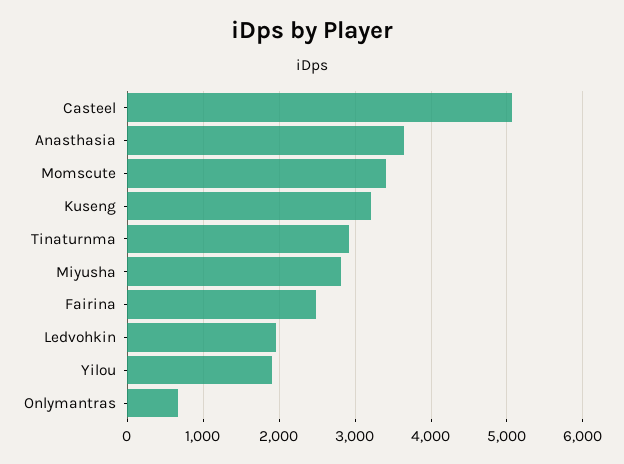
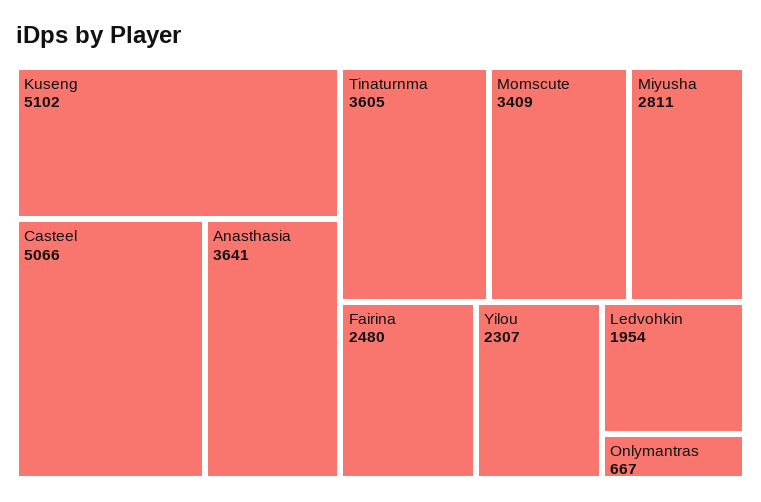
Kuseng: 3200 -> 5102
Tinaturnma: 2900 -> 3605
Yilou: 1900 -> 2307

